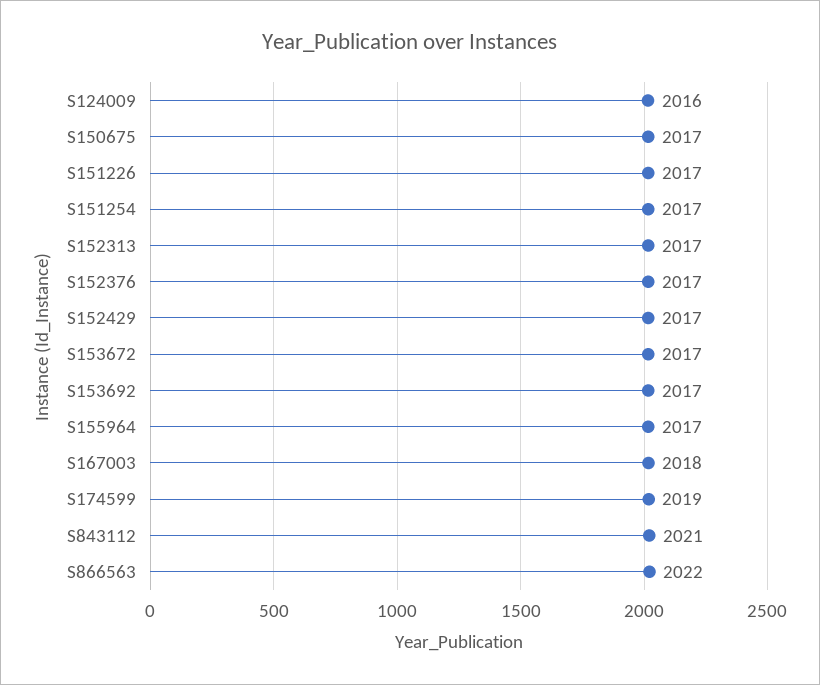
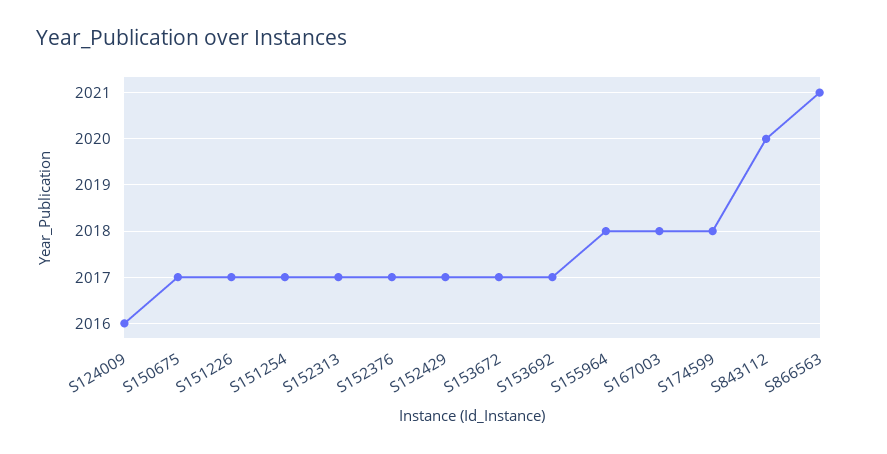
S155964: 2017 -> 2018
S174599: 2019 -> 2018
S843112: 2021 -> 2020
S866563: 2022 -> 2021

